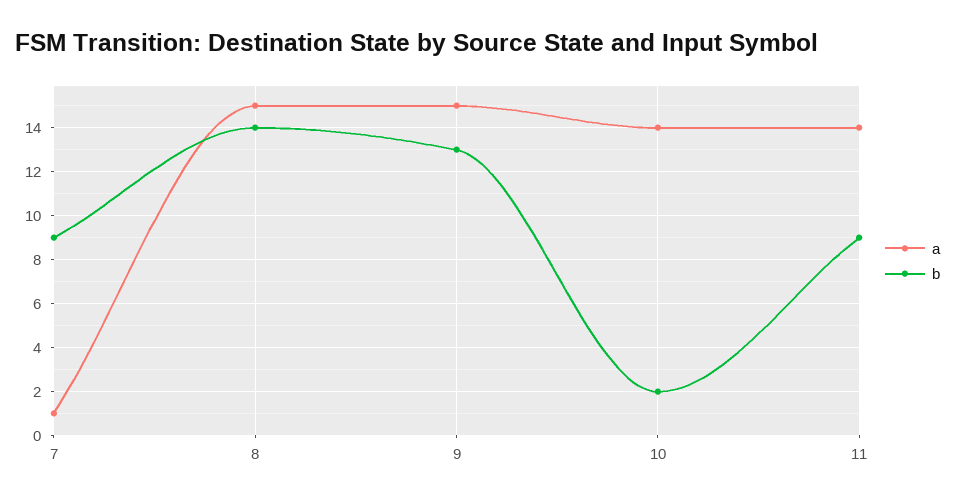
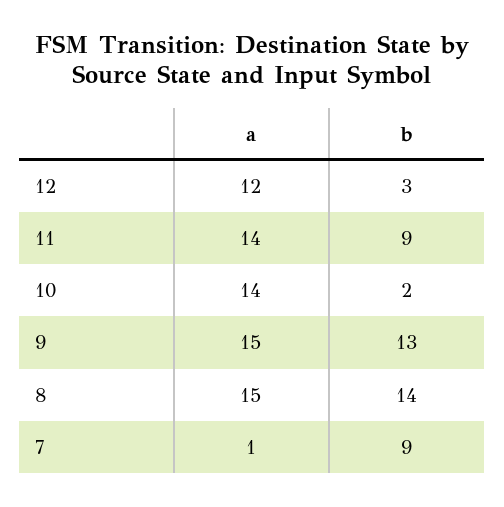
a, 12: none -> 12
b, 12: none -> 3

